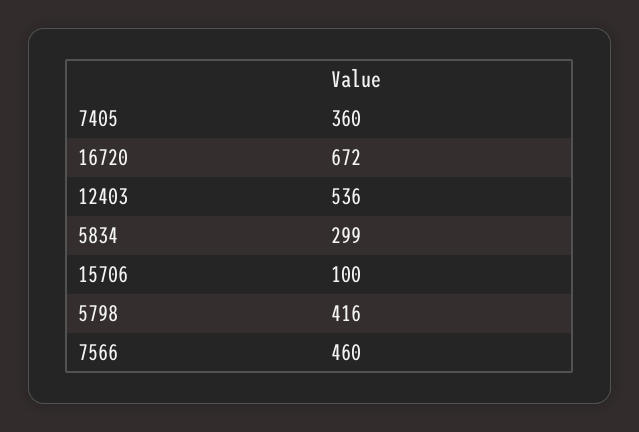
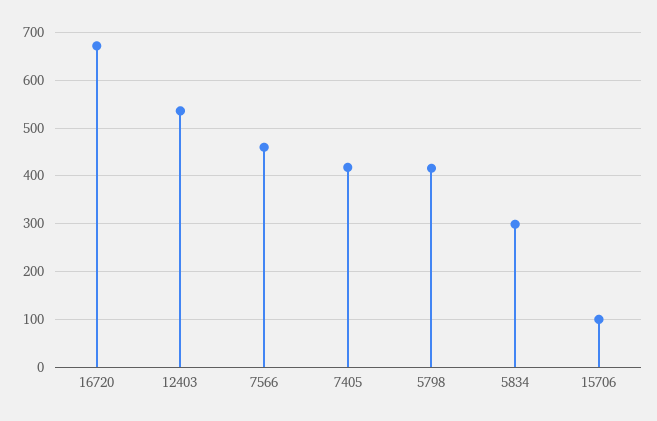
7405: 360 -> 420

